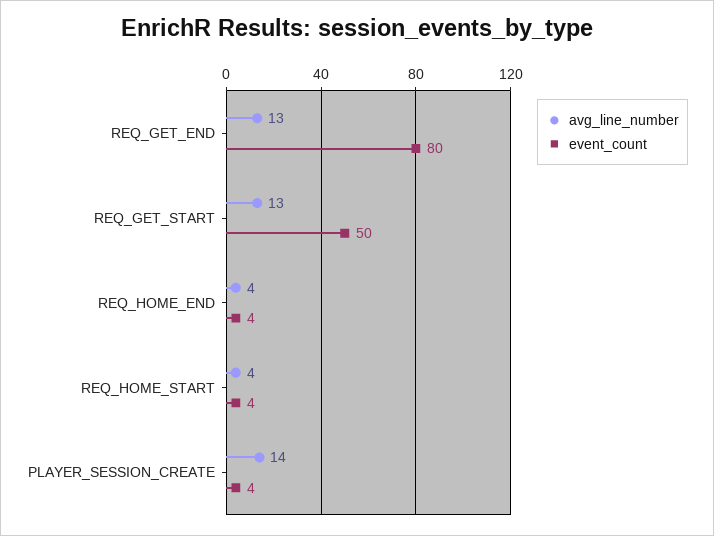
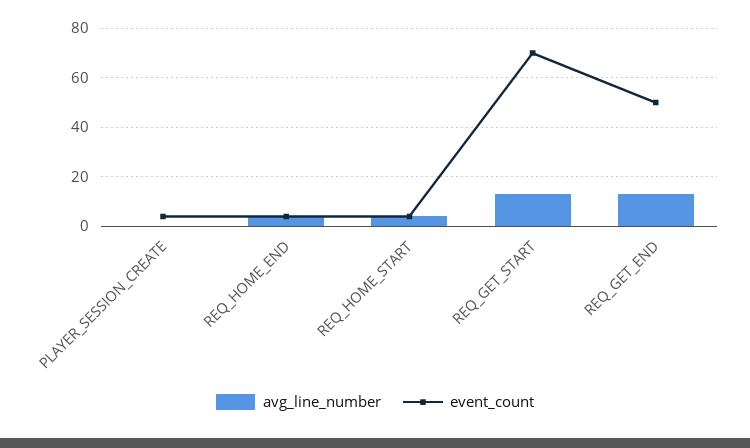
event_count, REQ_GET_END: 80 -> 50
event_count, REQ_GET_START: 50 -> 70
avg_line_number, PLAYER_SESSION_CREATE: 14 -> 0

